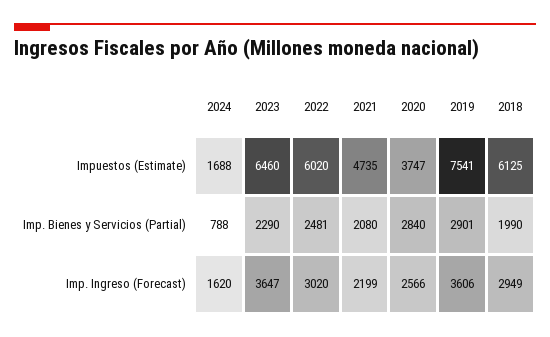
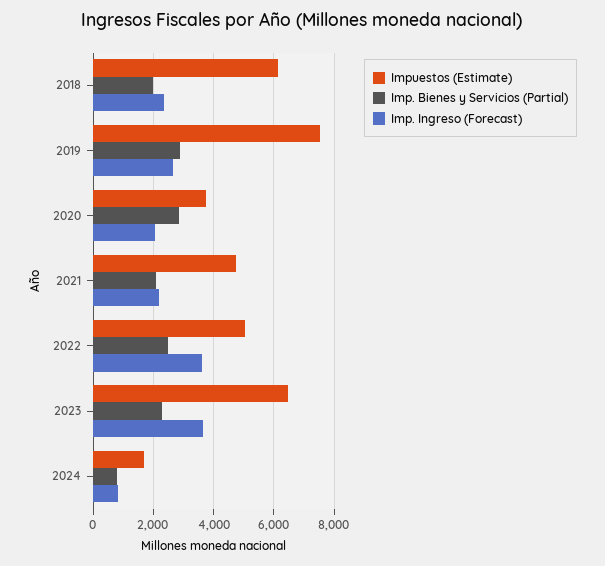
Impuestos (Estimate), 2022: 6020 -> 5000
Imp. Ingreso (Forecast), 2024: 1620 -> 800
Imp. Ingreso (Forecast), 2022: 3020 -> 3600
Imp. Ingreso (Forecast), 2020: 2566 -> 2000
Imp. Ingreso (Forecast), 2019: 3606 -> 2600
Imp. Ingreso (Forecast), 2018: 2949 -> 2400

